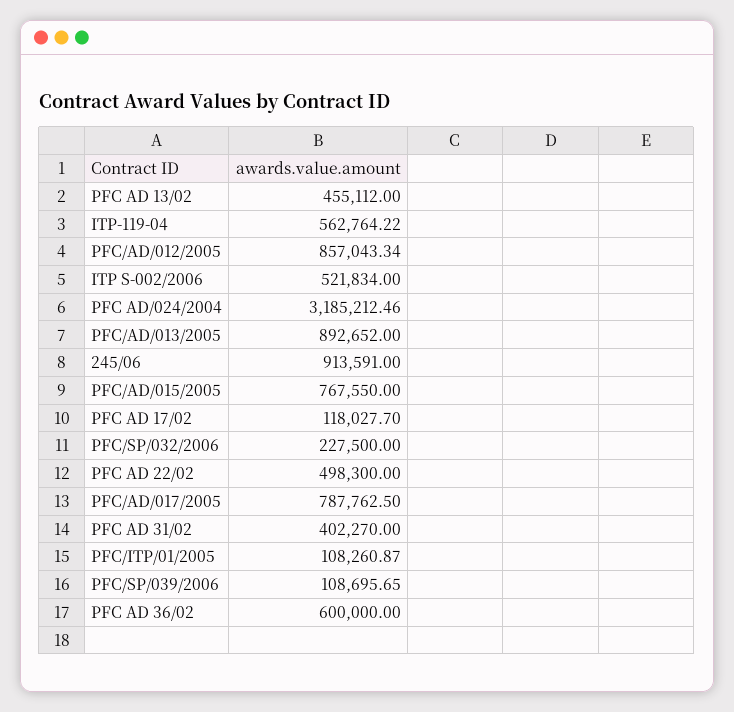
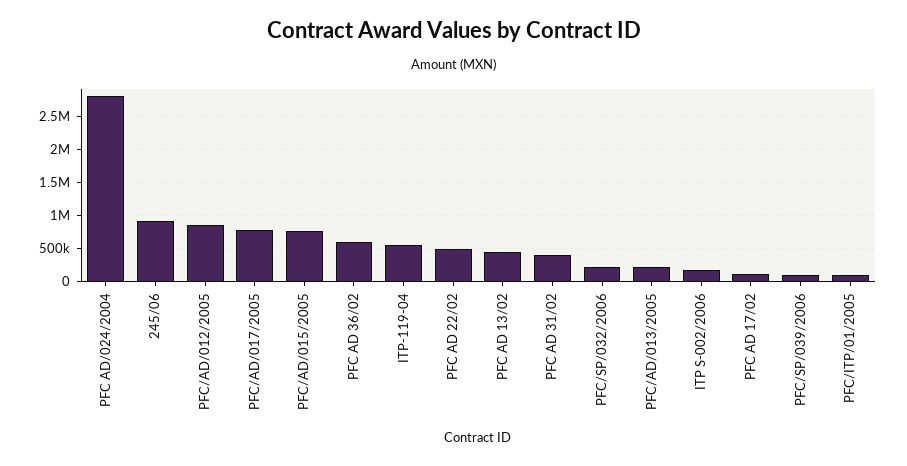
ITP S-002/2006: 521834 -> 200000
PFC AD/024/2004: 3185212.46 -> 2800000
PFC/AD/013/2005: 892652 -> 200000

